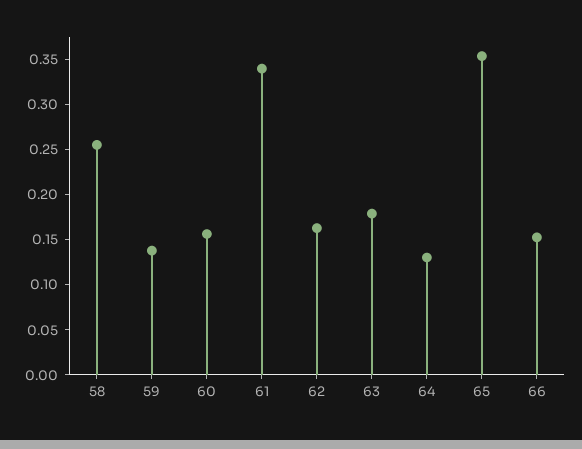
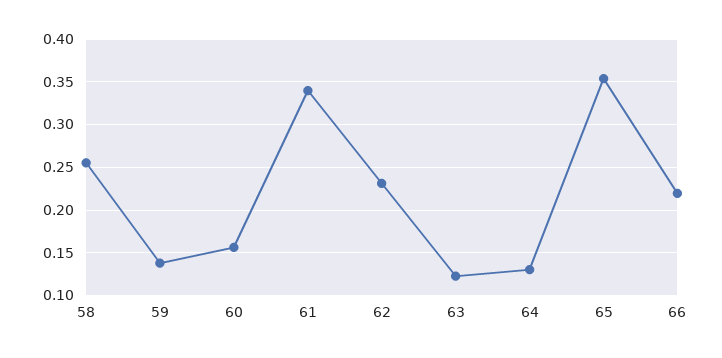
62: 0.16 -> 0.23
63: 0.18 -> 0.12
66: 0.15 -> 0.22

